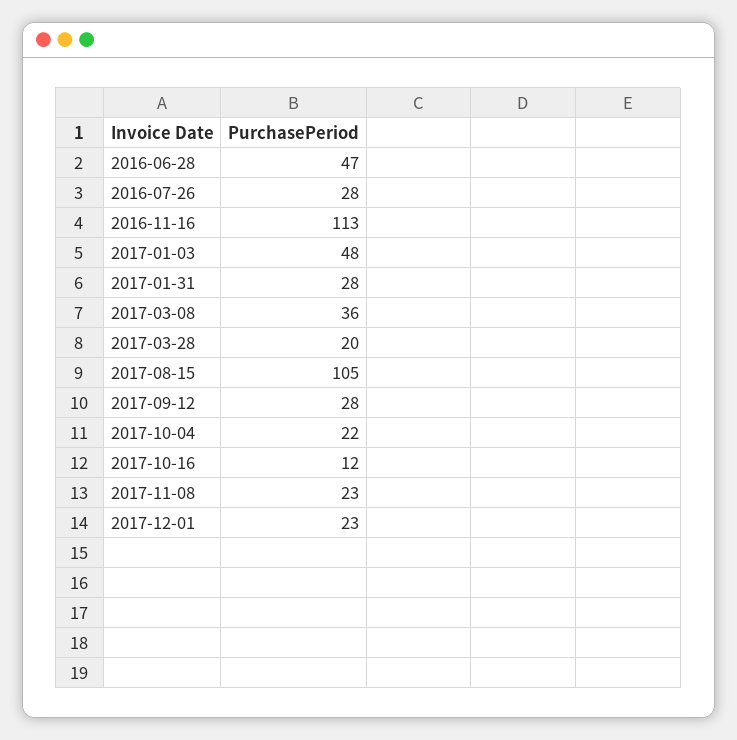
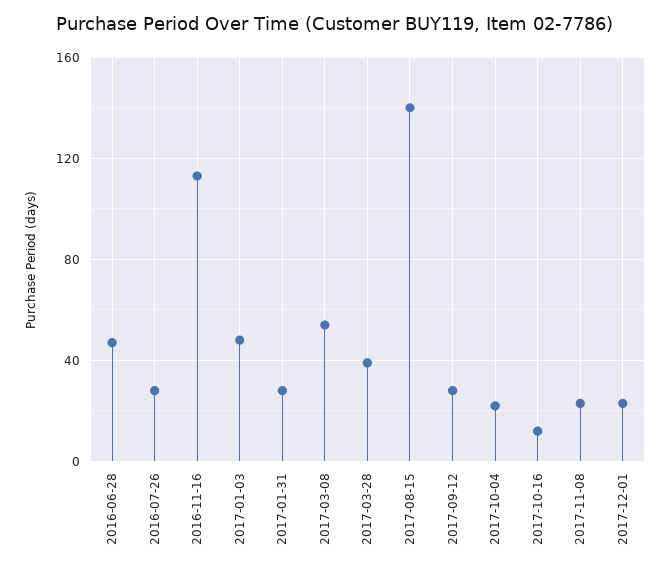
2017-03-08: 36 -> 55
2017-03-28: 20 -> 40
2017-08-15: 105 -> 140

